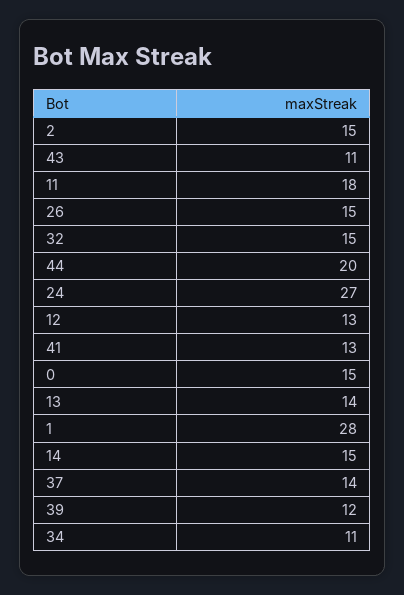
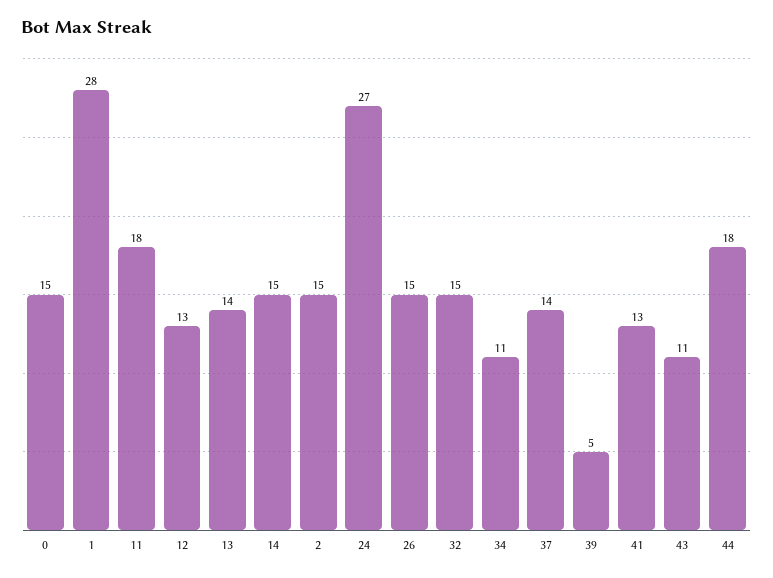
44: 20 -> 18
39: 12 -> 5

